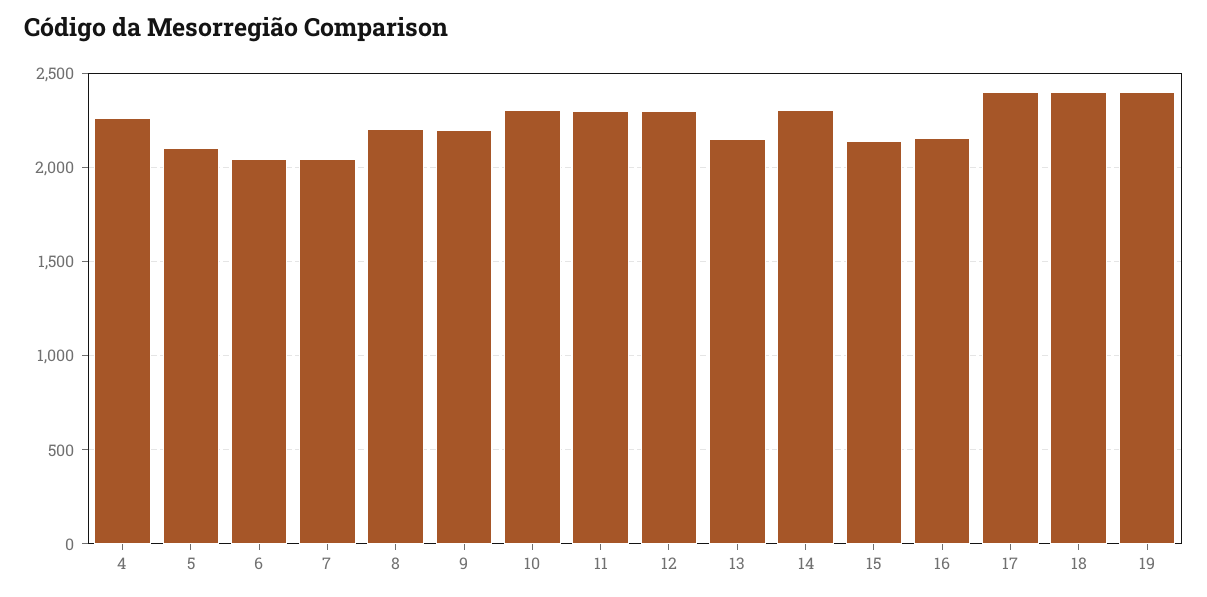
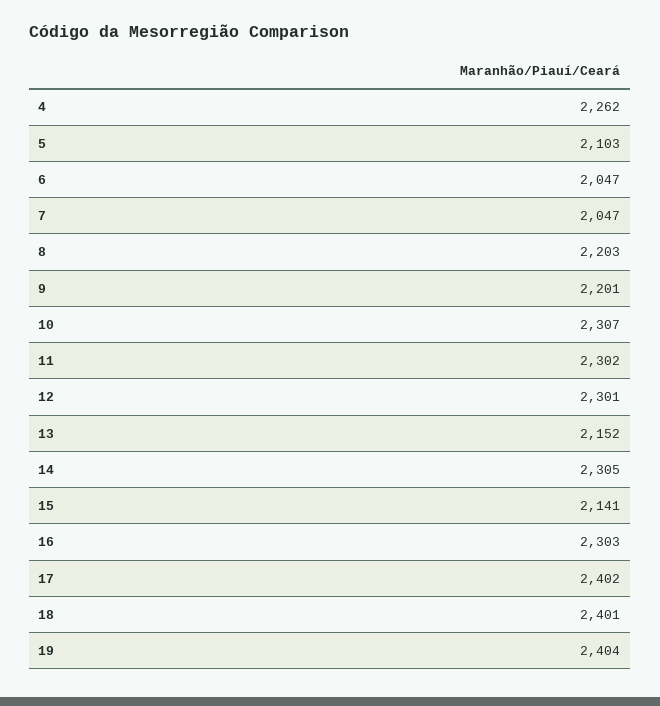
16: 2150 -> 2303

